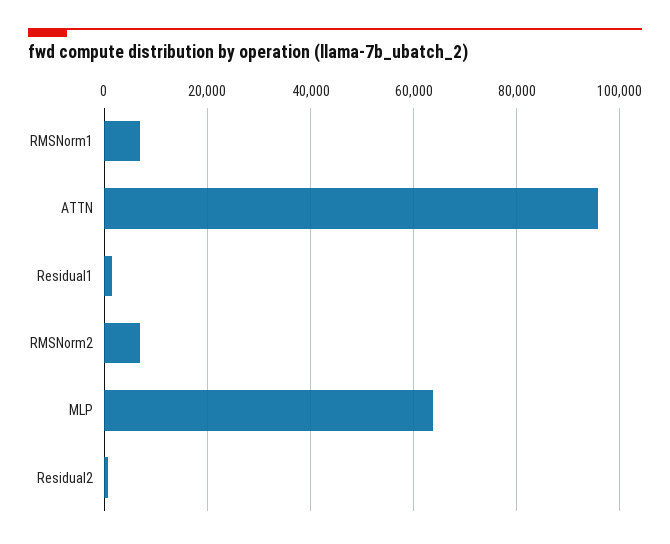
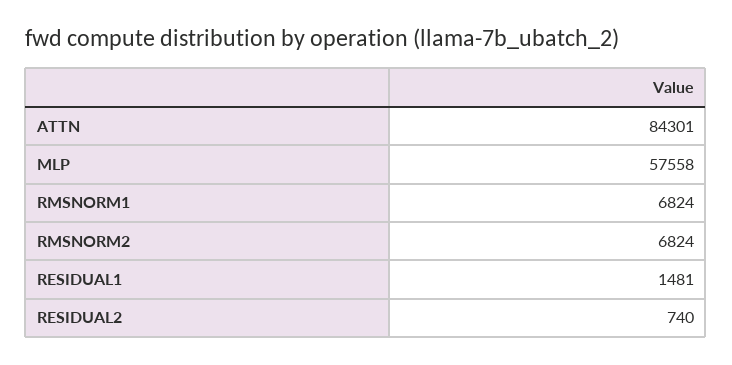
ATTN: 96000 -> 84301
MLP: 64000 -> 57558

